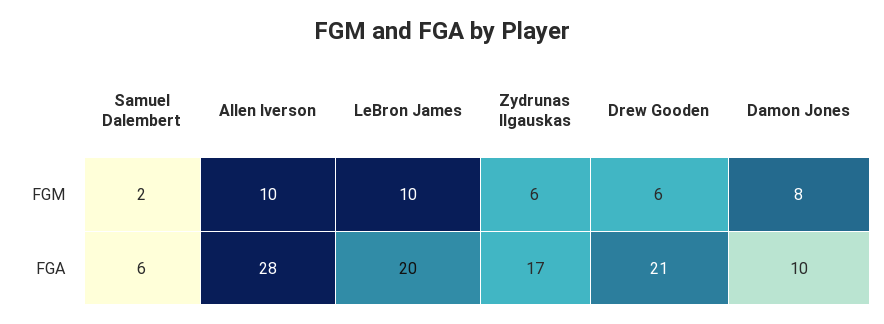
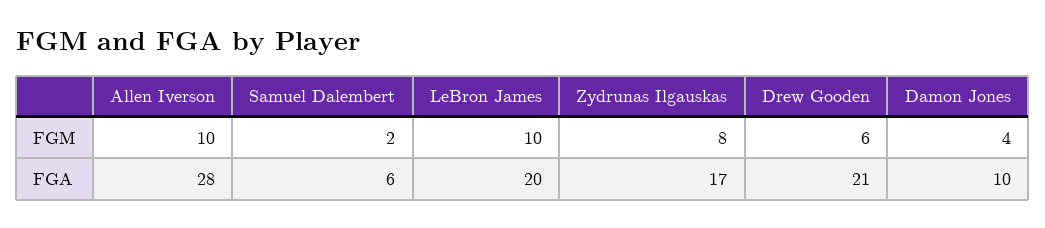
Zydrunas Ilgauskas, FGM: 6 -> 8
Damon Jones, FGM: 8 -> 4

